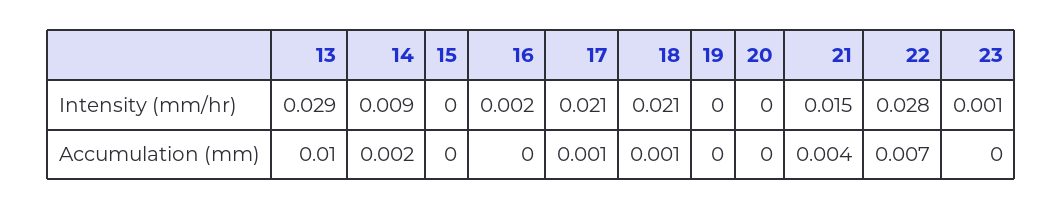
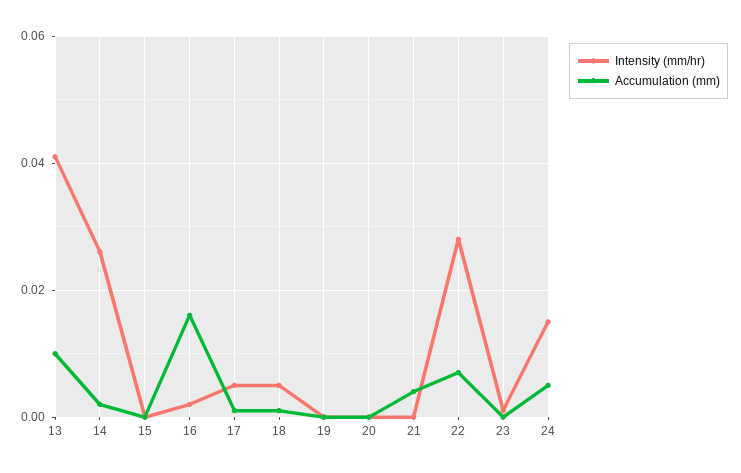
Intensity (mm/hr), 13: 0.029 -> 0.04
Intensity (mm/hr), 14: 0.009 -> 0.025
Intensity (mm/hr), 17: 0.021 -> 0.005
Intensity (mm/hr), 18: 0.021 -> 0.005
Intensity (mm/hr), 21: 0.015 -> 0
Accumulation (mm), 16: 0 -> 0.015
Intensity (mm/hr), 24: none -> 0.015
Accumulation (mm), 24: none -> 0.005

